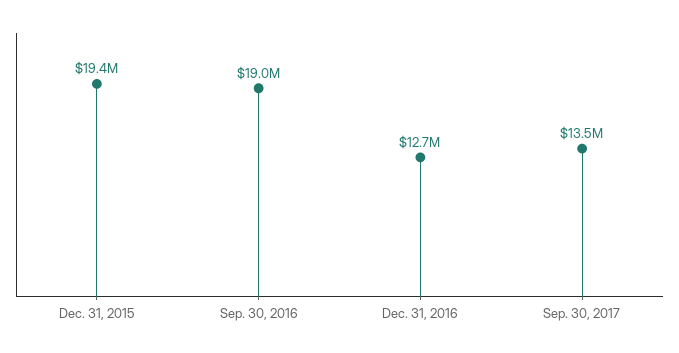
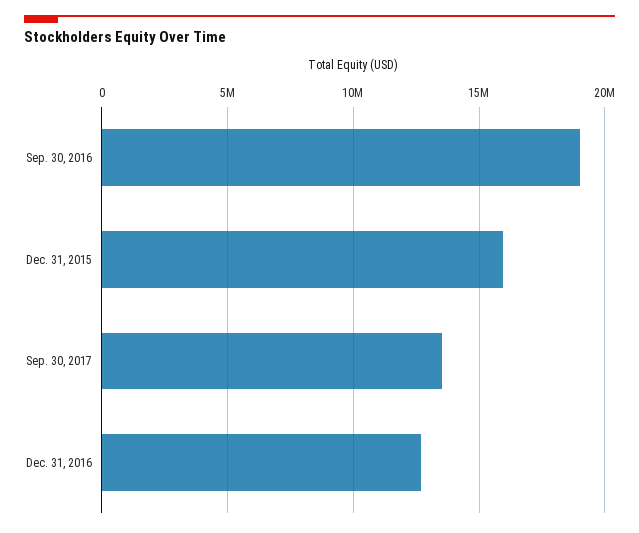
Dec. 31, 2015: 19400000 -> 16000000

